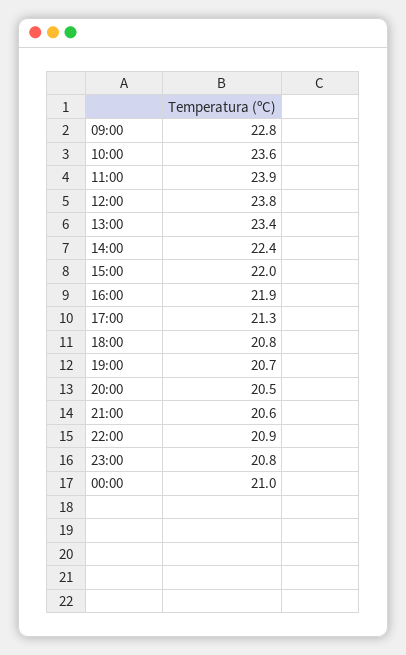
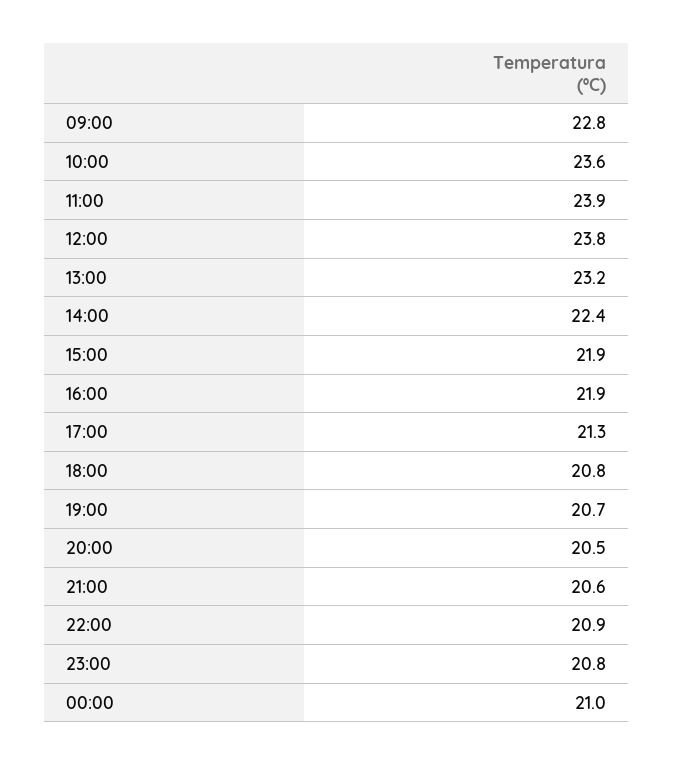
13:00: 23.4 -> 23.2
15:00: 22 -> 21.9

